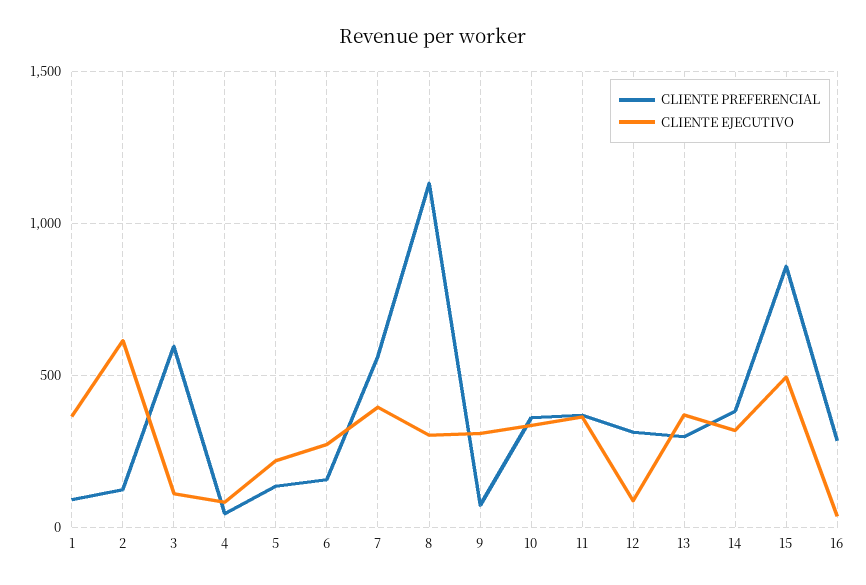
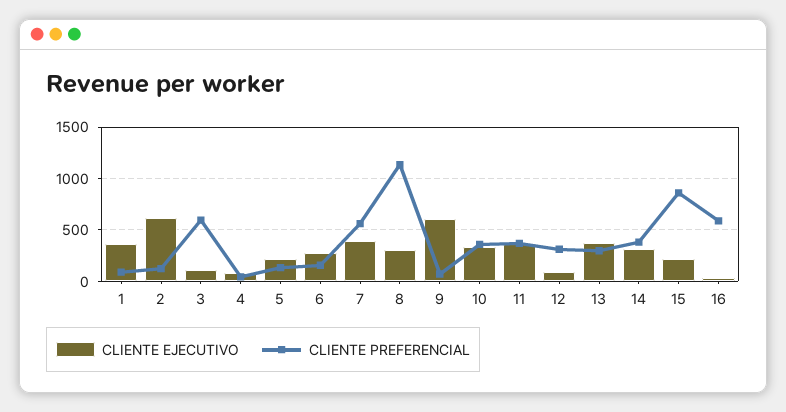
CLIENTE EJECUTIVO, 9: 300 -> 600
CLIENTE EJECUTIVO, 15: 500 -> 200
CLIENTE PREFERENCIAL, 16: 300 -> 600

